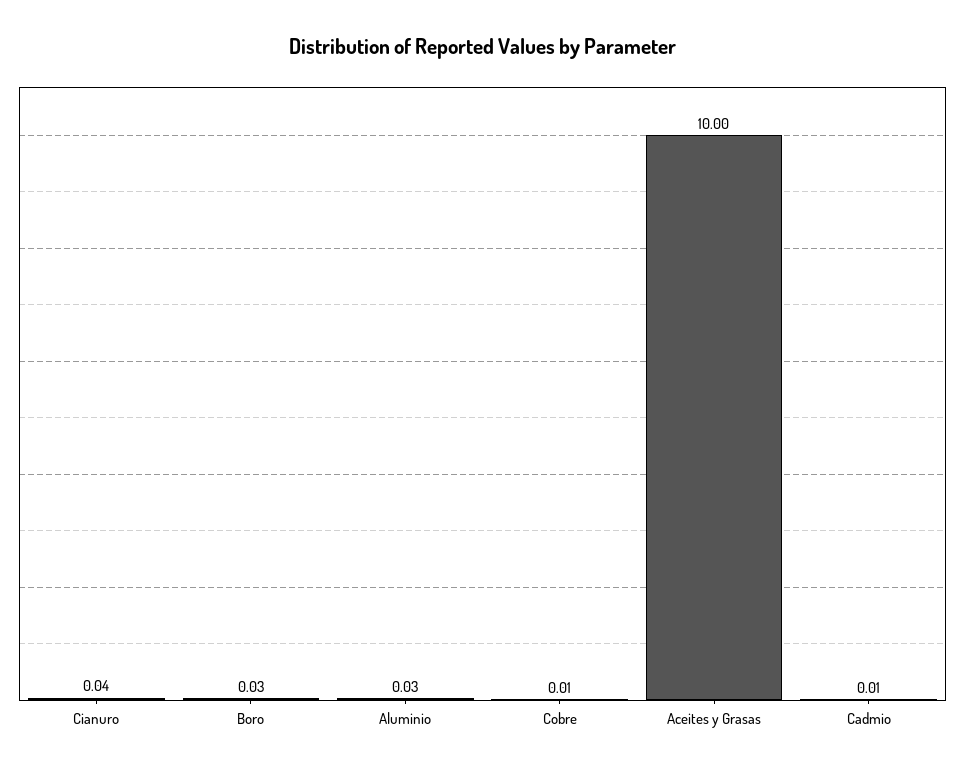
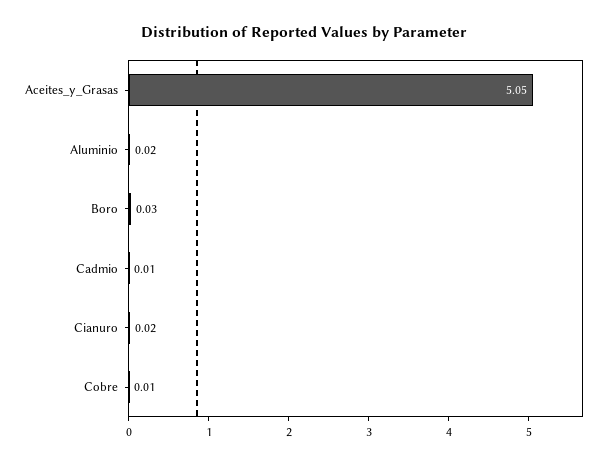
Cianuro: 0.04 -> 0.02
Aluminio: 0.03 -> 0.02
Aceites y Grasas: 10 -> 5.05

